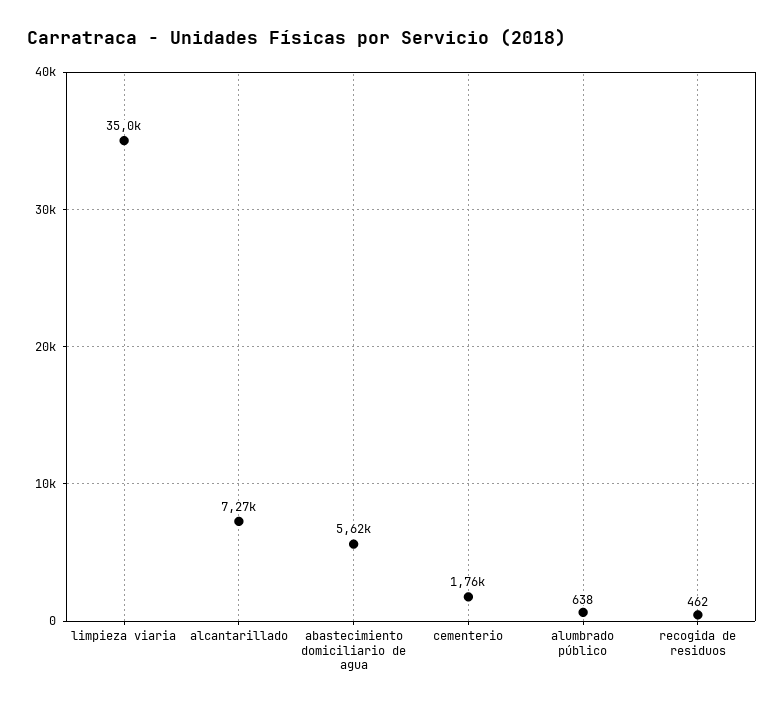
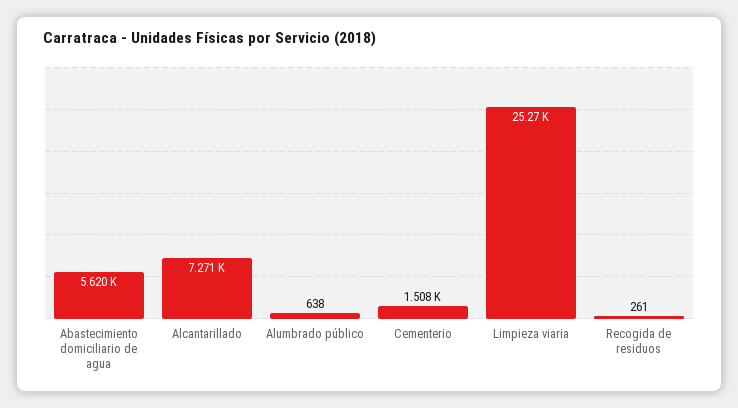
limpieza viaria: 35000 -> 25270
cementerio: 1760 -> 1508
recogida de residuos: 462 -> 261

